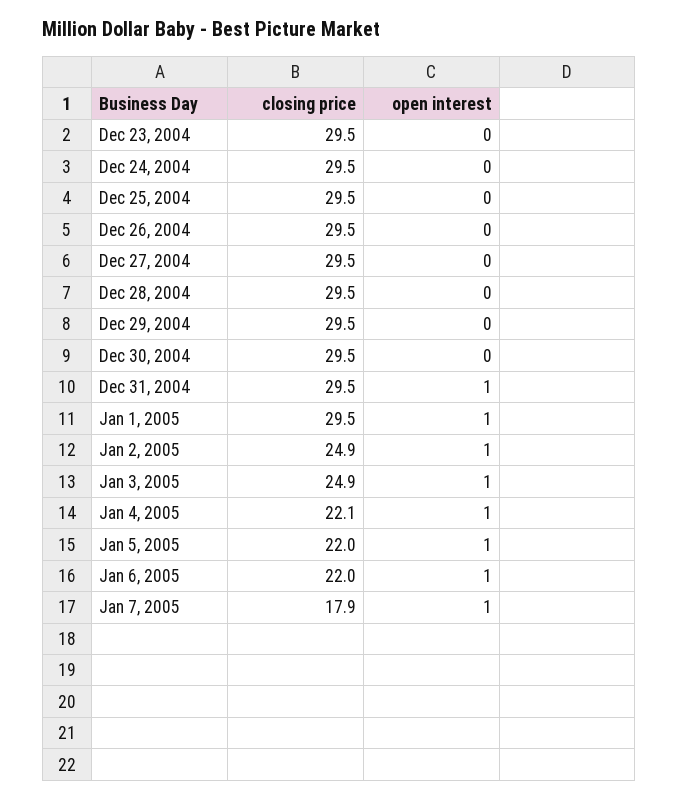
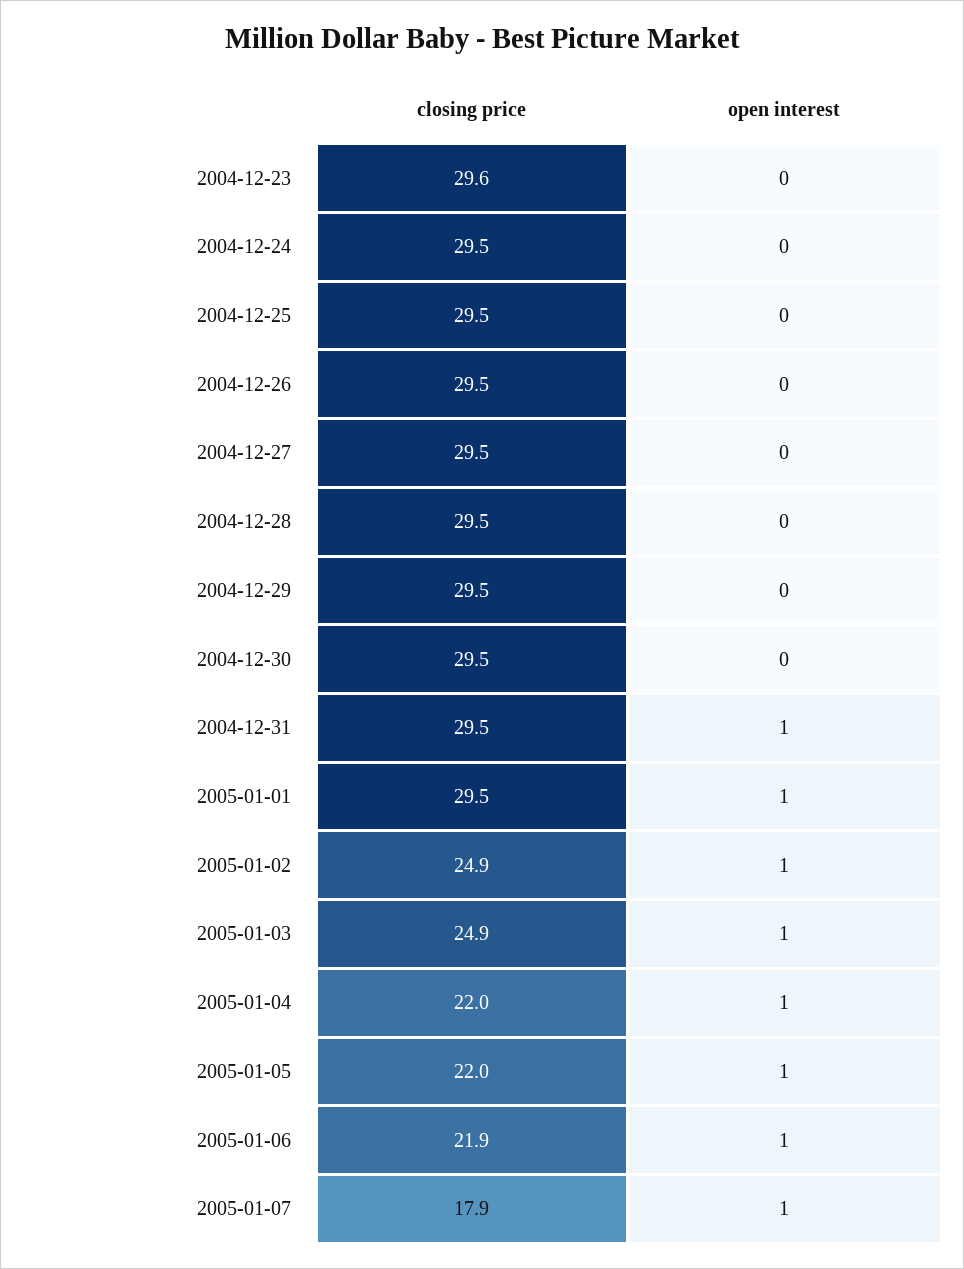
closing price, Dec 23, 2004: 29.5 -> 29.6
closing price, Jan 4, 2005: 22.1 -> 22
closing price, Jan 6, 2005: 22 -> 21.9

